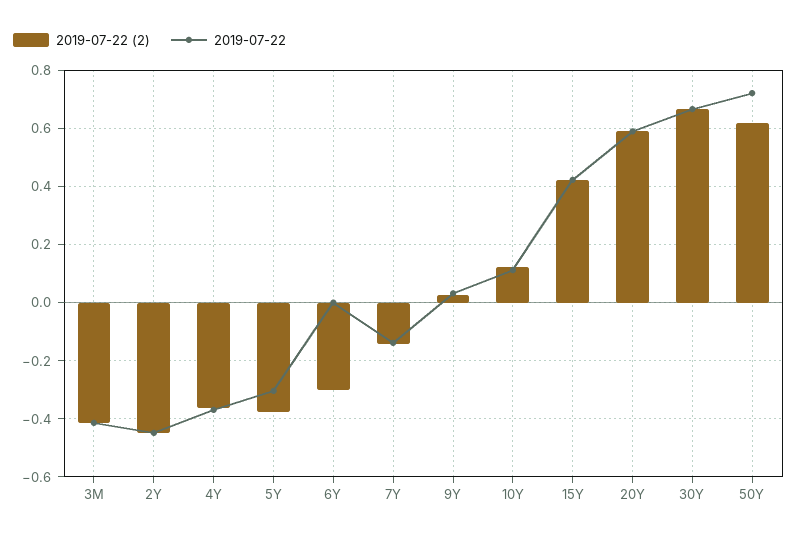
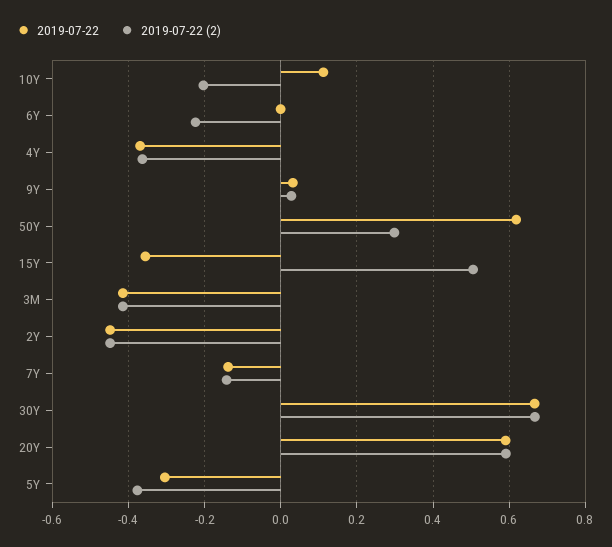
2019-07-22 (2), 6Y: -0.3 -> -0.22
2019-07-22 (2), 10Y: 0.125 -> -0.2
2019-07-22 (2), 15Y: 0.425 -> 0.5
2019-07-22, 15Y: 0.425 -> -0.36
2019-07-22 (2), 50Y: 0.625 -> 0.3
2019-07-22, 50Y: 0.725 -> 0.62

